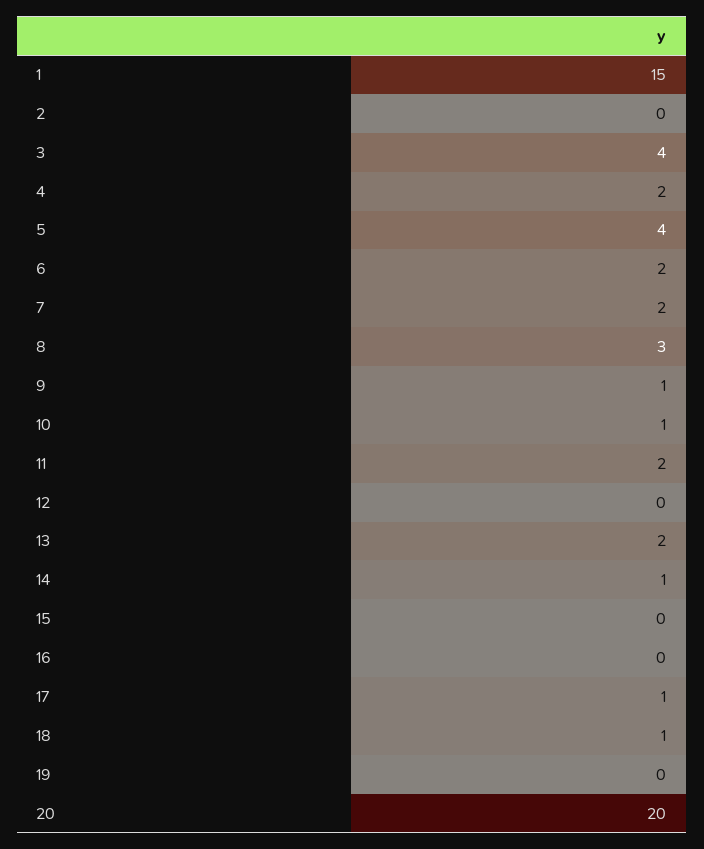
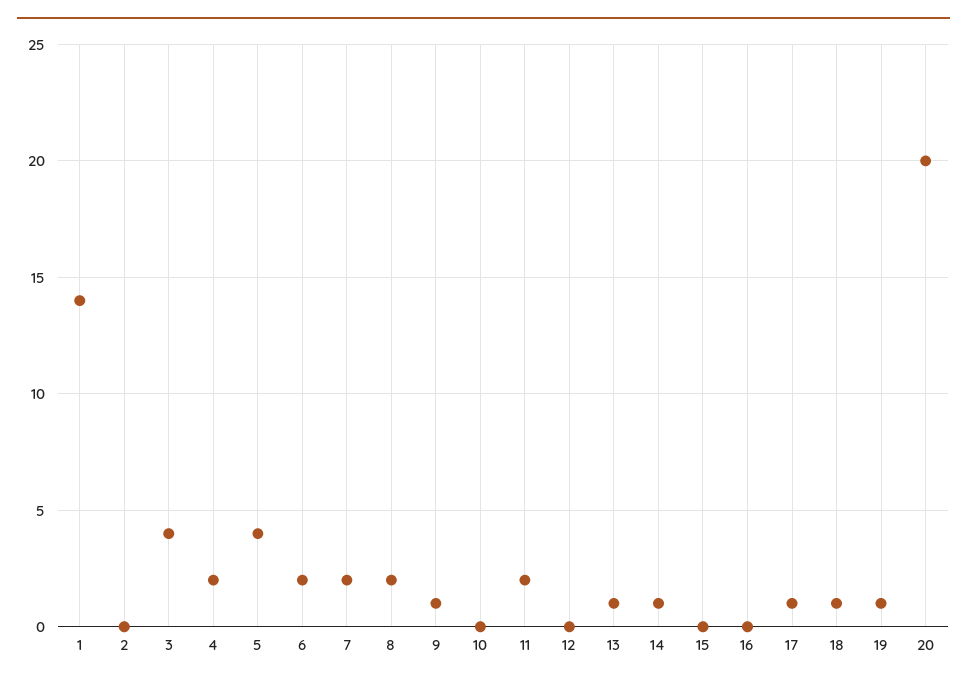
1: 15 -> 14
8: 3 -> 2
10: 1 -> 0
13: 2 -> 1
19: 0 -> 1

